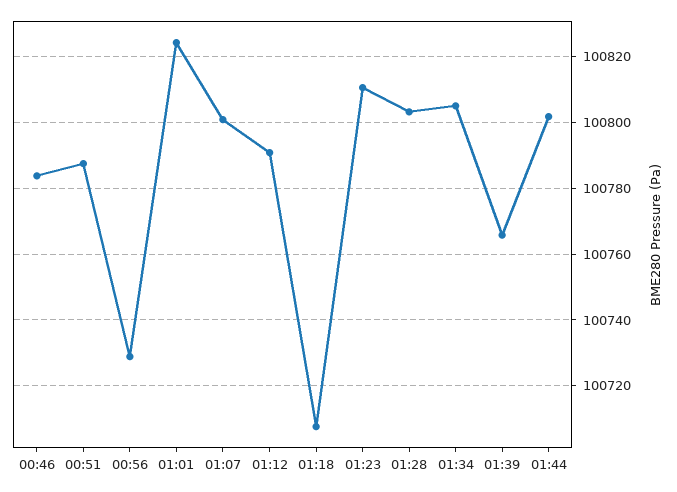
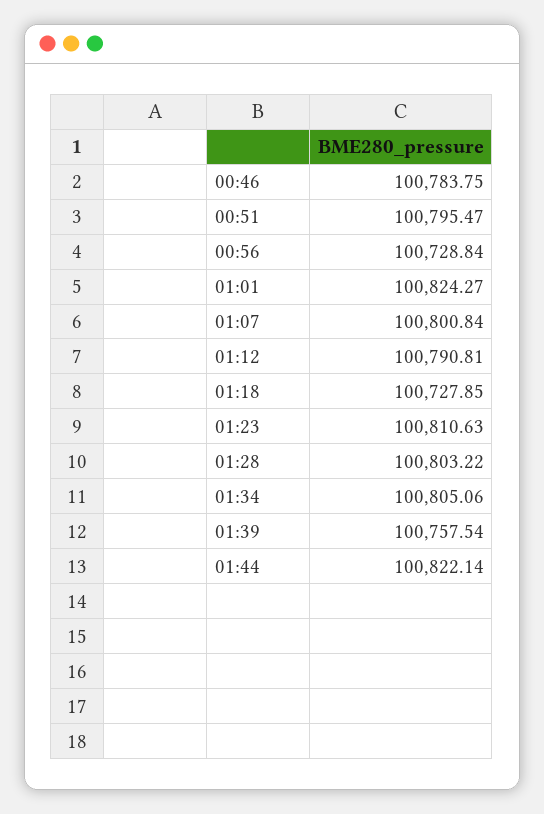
00:51: 100788 -> 100795.47
01:18: 100708 -> 100727.85
01:39: 100766 -> 100757.54
01:44: 100802 -> 100822.14

